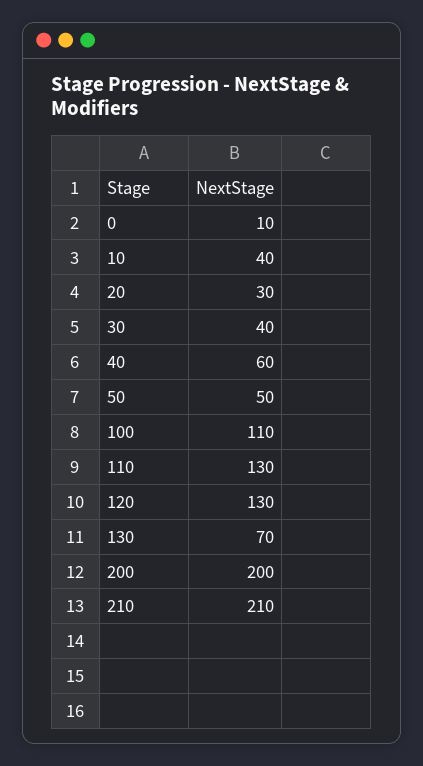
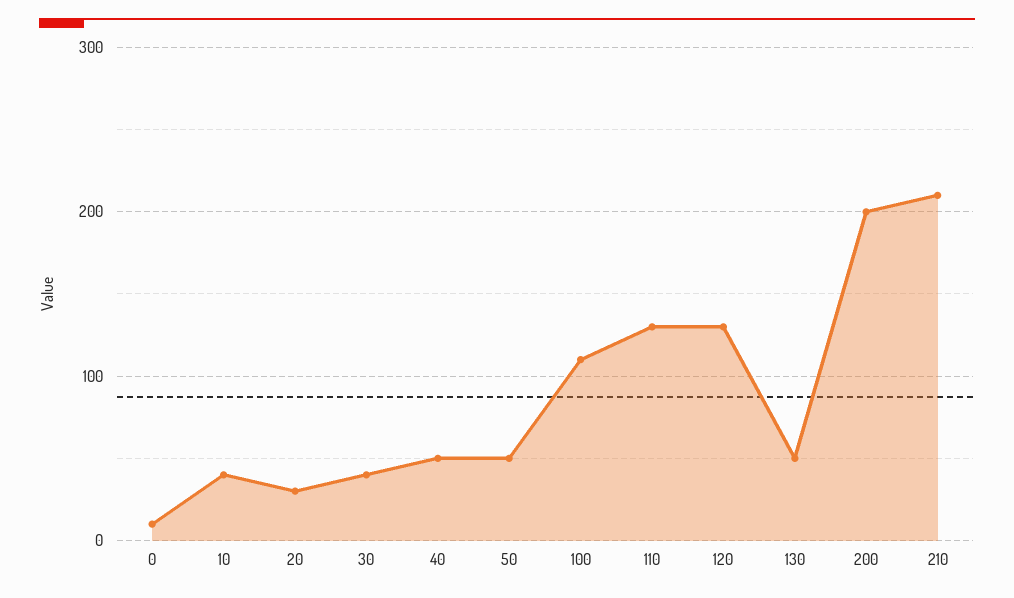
40: 60 -> 50
130: 70 -> 50

